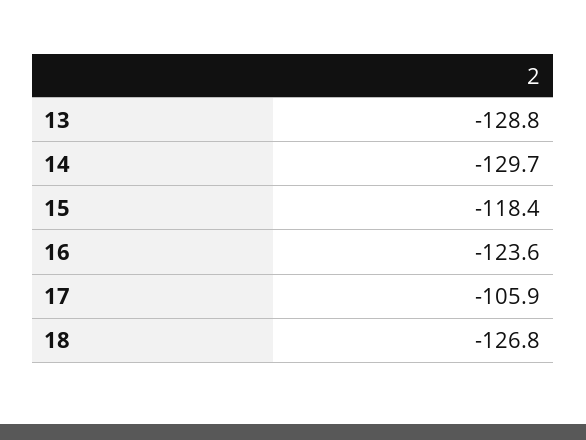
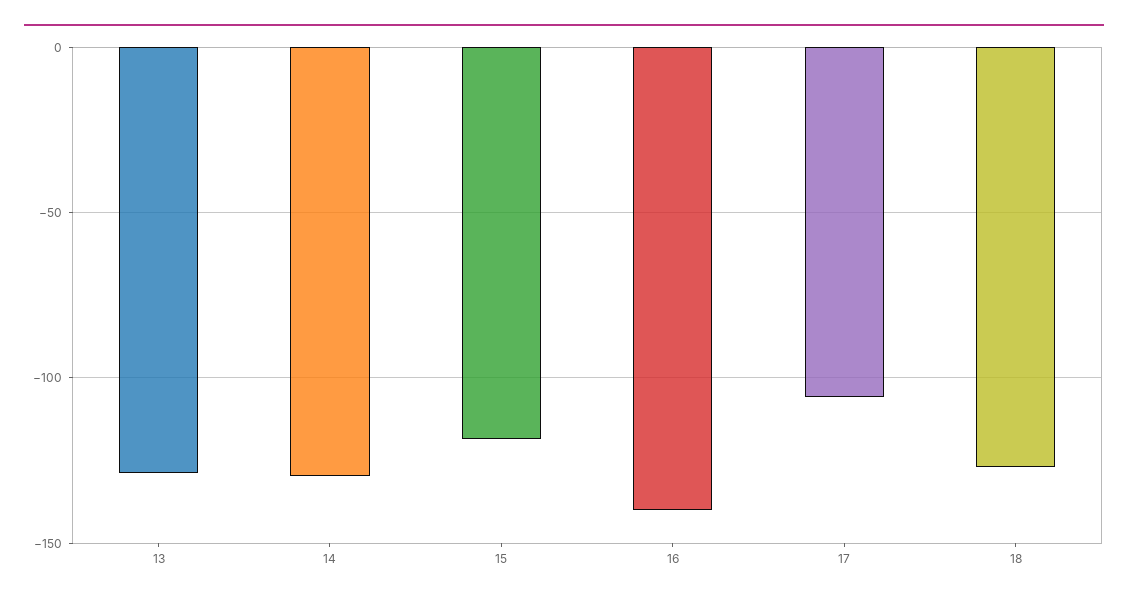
16: -123.6 -> -140

